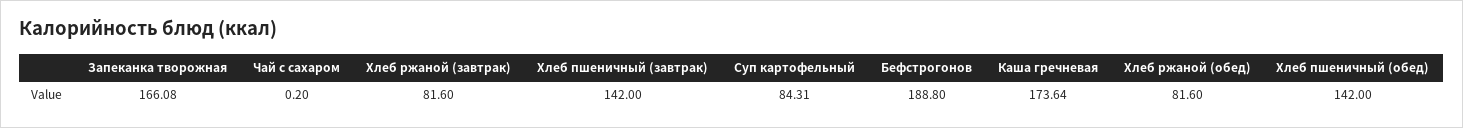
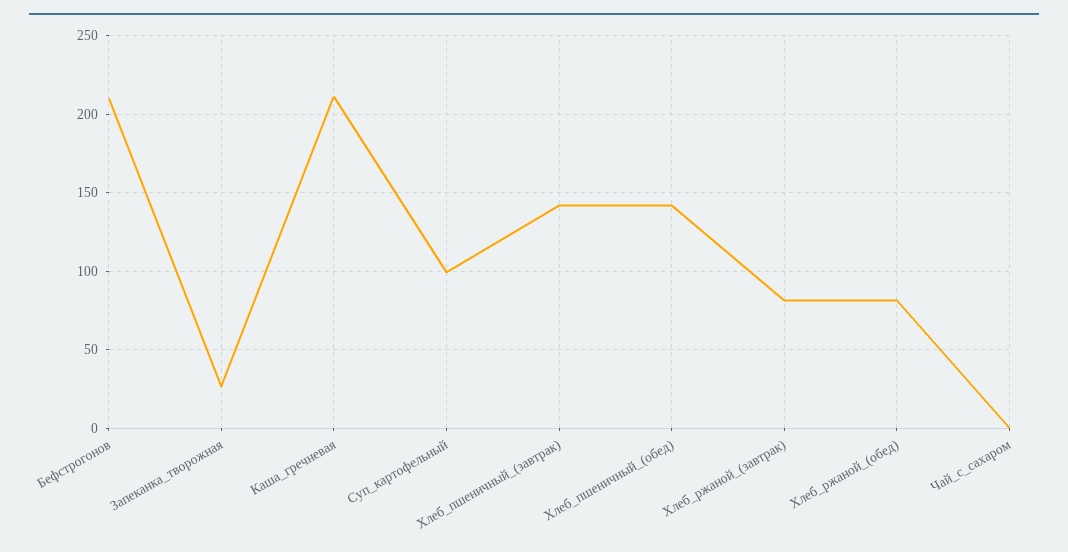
Запеканка творожная: 166.08 -> 25
Суп картофельный: 84.31 -> 100
Бефстрогонов: 188.8 -> 210
Каша гречневая: 173.64 -> 210

